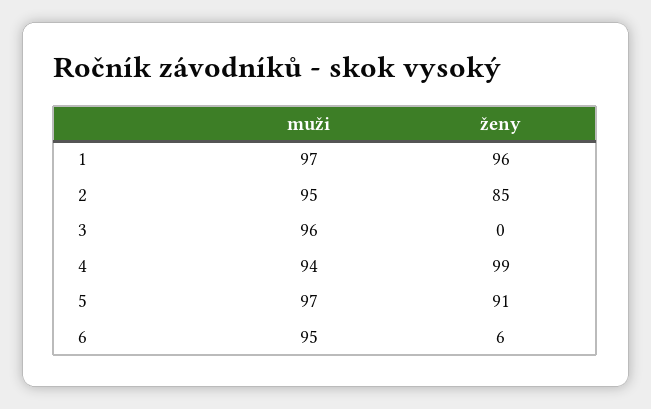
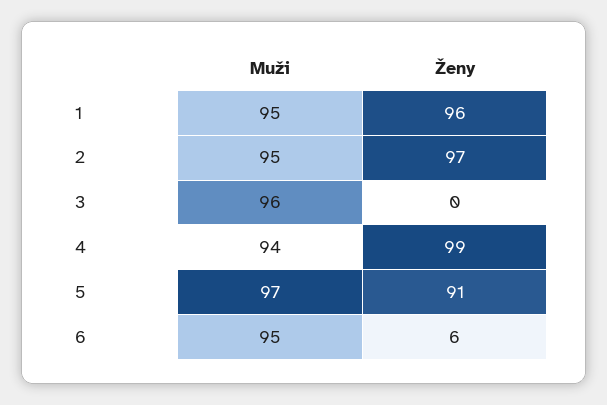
muži, 1: 97 -> 95
ženy, 2: 85 -> 97

